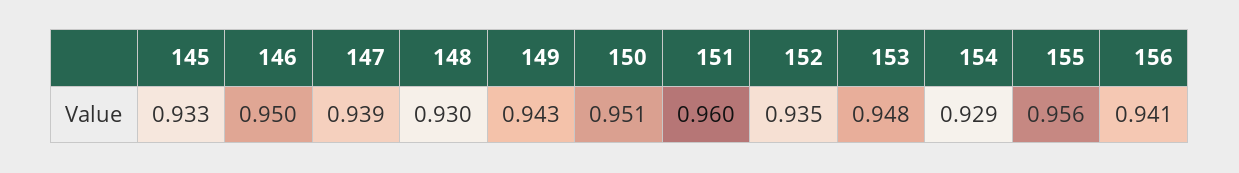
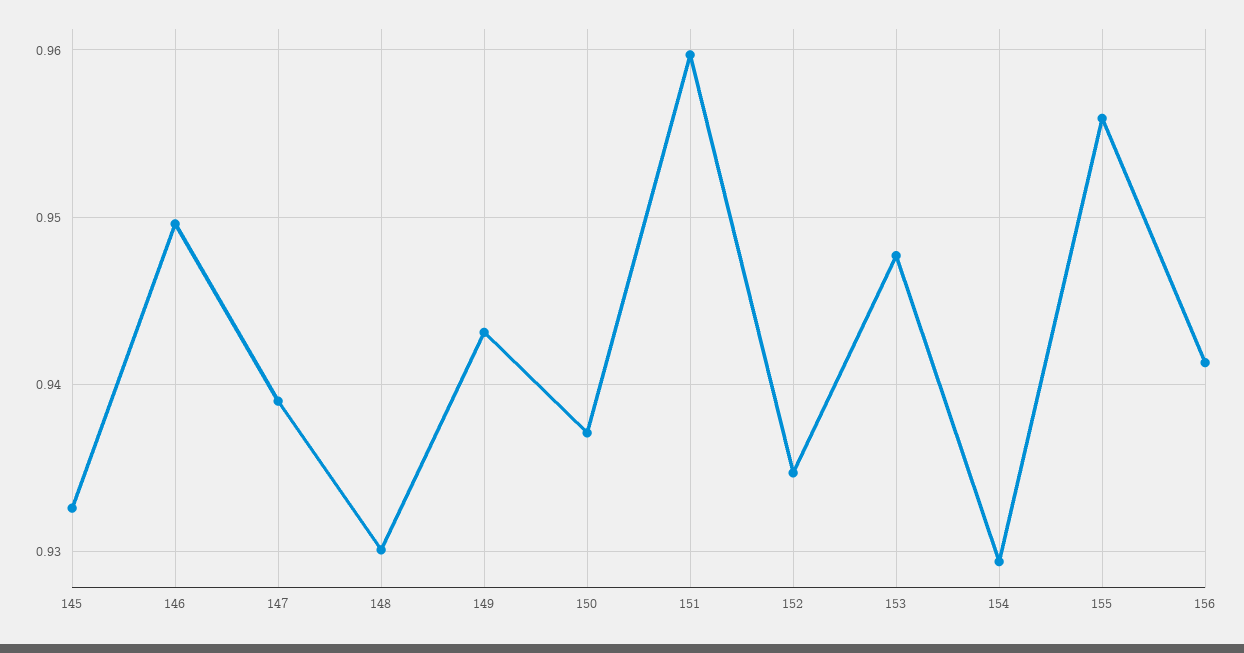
150: 0.951 -> 0.937

